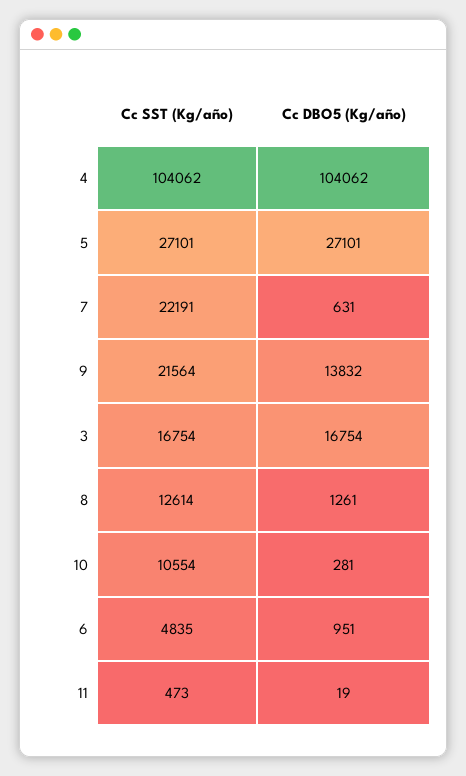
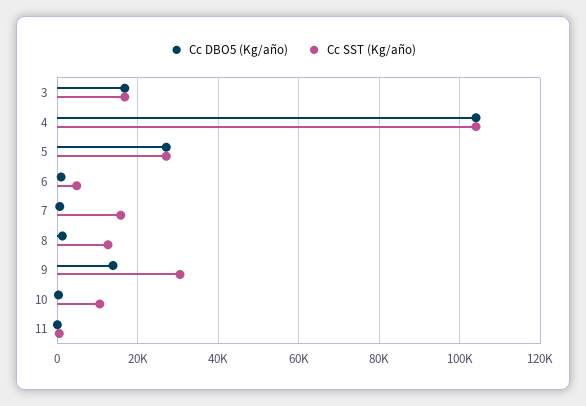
Cc SST (Kg/año), 7: 22191 -> 16000
Cc SST (Kg/año), 9: 21564 -> 30000

